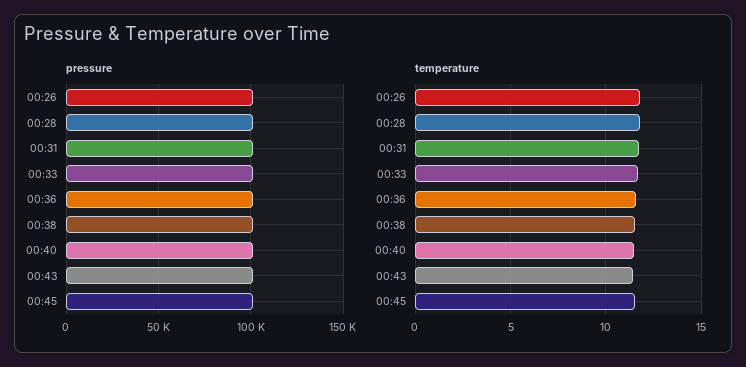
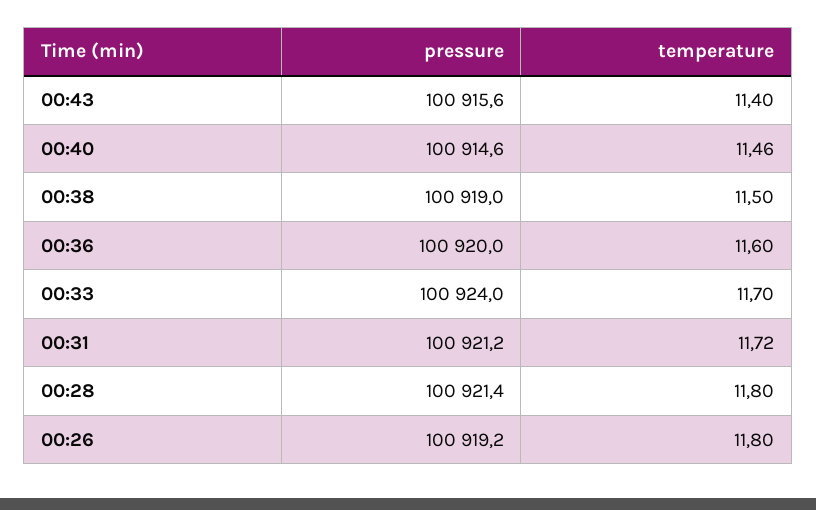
pressure, 00:45: 100000 -> none
temperature, 00:45: 11.5 -> none

